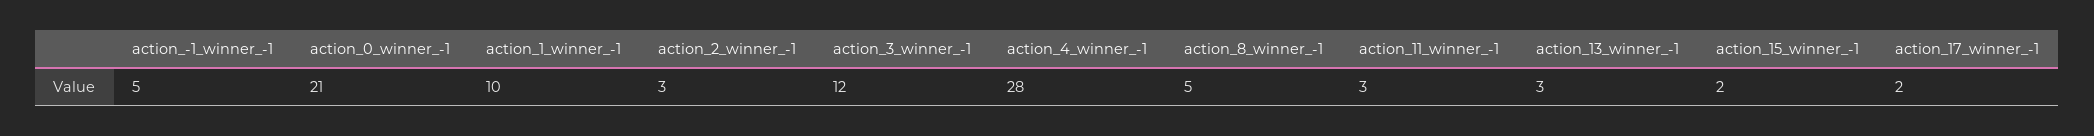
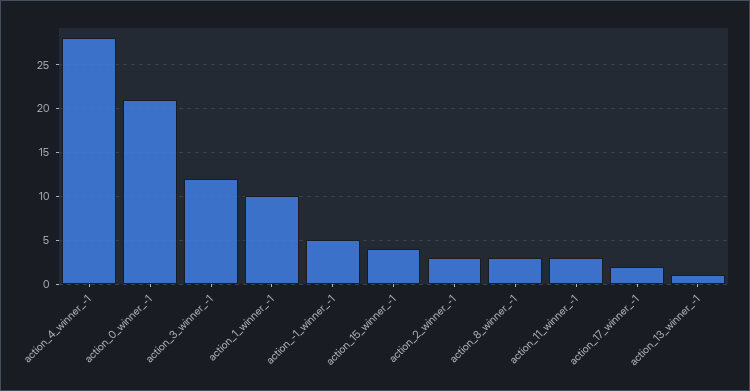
action_8_winner_-1: 5 -> 3
action_13_winner_-1: 3 -> 1
action_15_winner_-1: 2 -> 4

